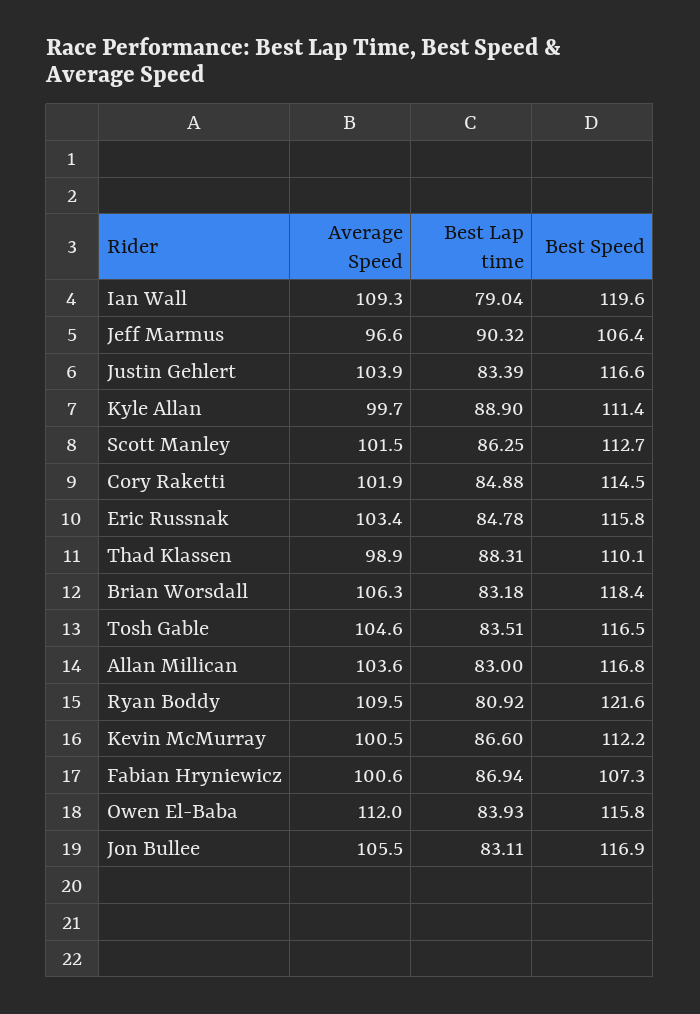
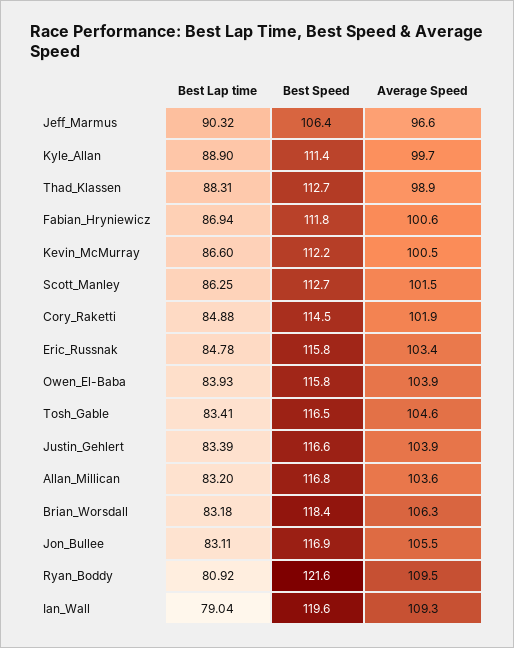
Best Speed, Thad Klassen: 110.1 -> 112.7
Best Lap time, Tosh Gable: 83.51 -> 83.41
Best Lap time, Allan Millican: 83 -> 83.2
Best Speed, Fabian Hryniewicz: 107.3 -> 111.8
Average Speed, Owen El-Baba: 112 -> 103.9

